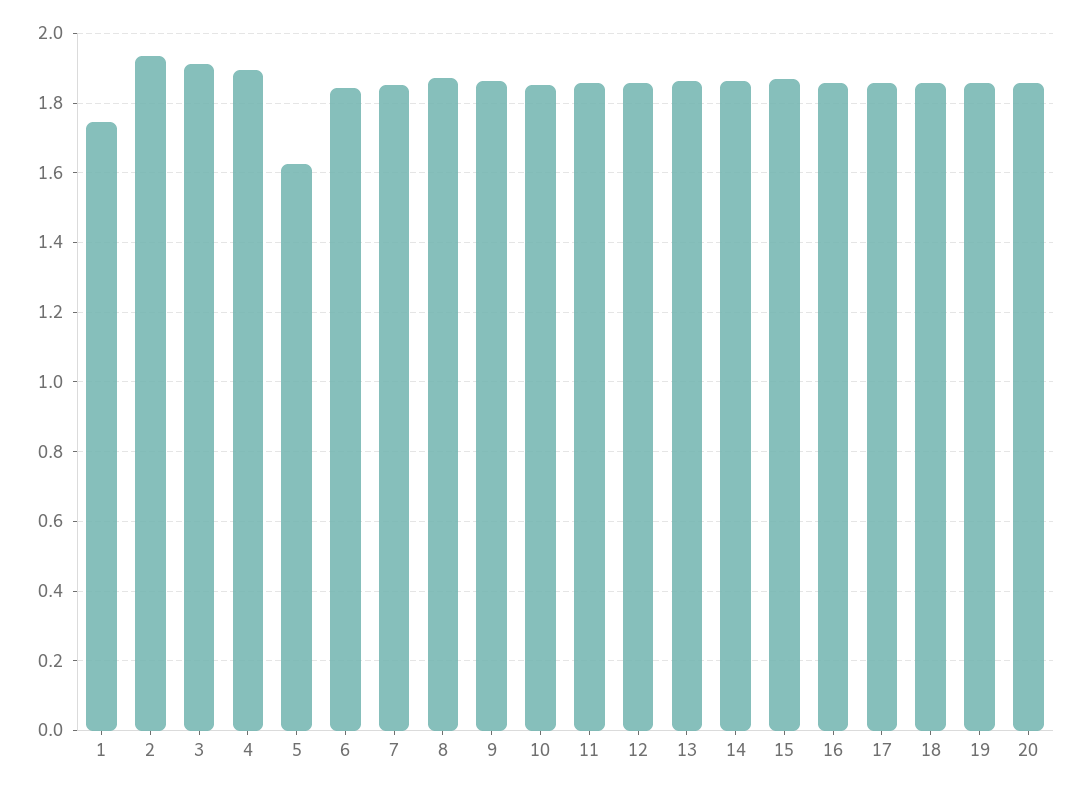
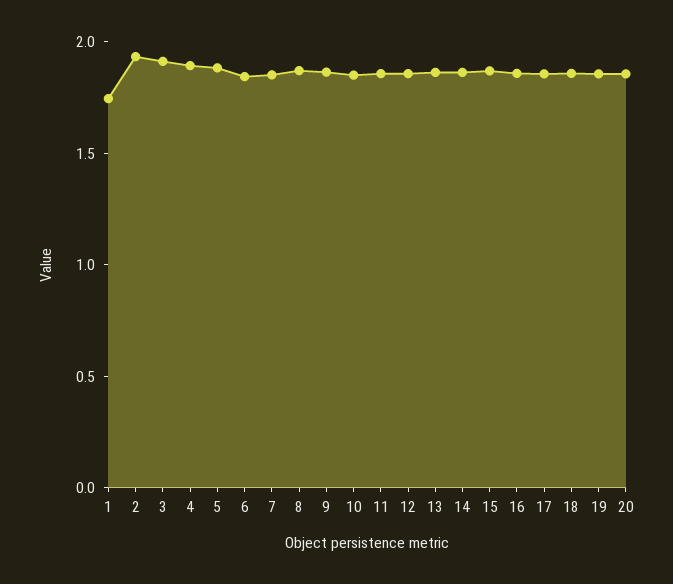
5: 1.62 -> 1.9

